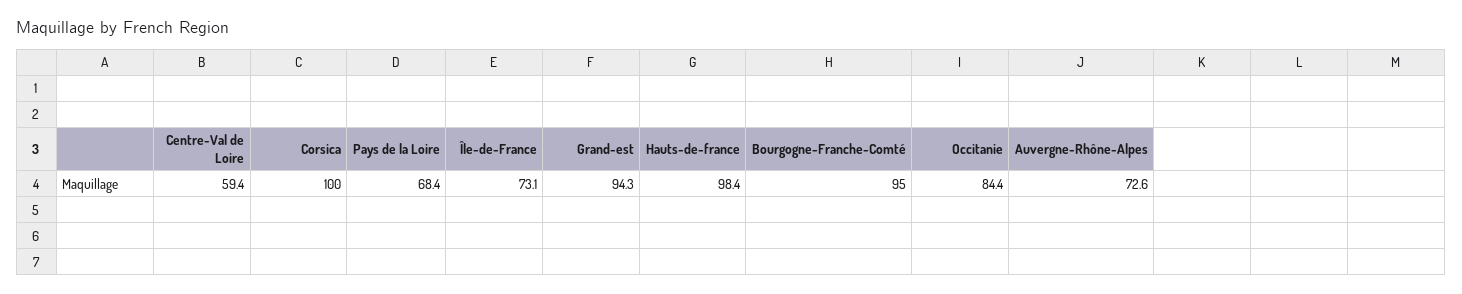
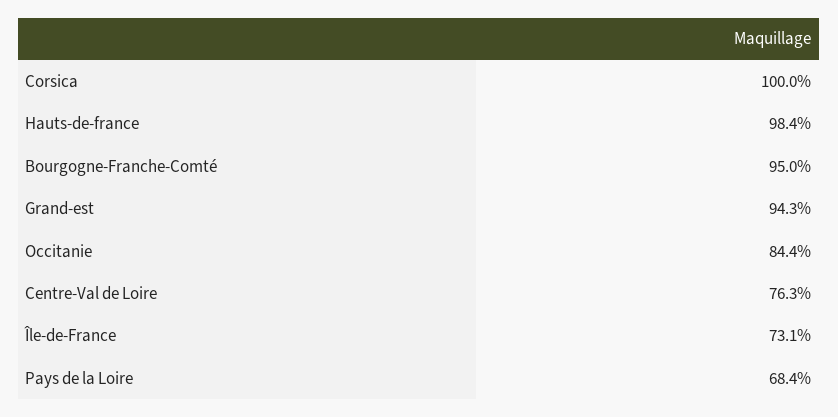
Centre-Val de Loire: 59.4 -> 76.3
Auvergne-Rhône-Alpes: 72.6 -> none

